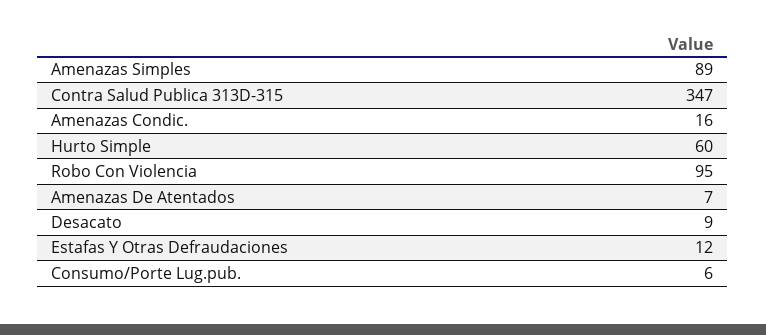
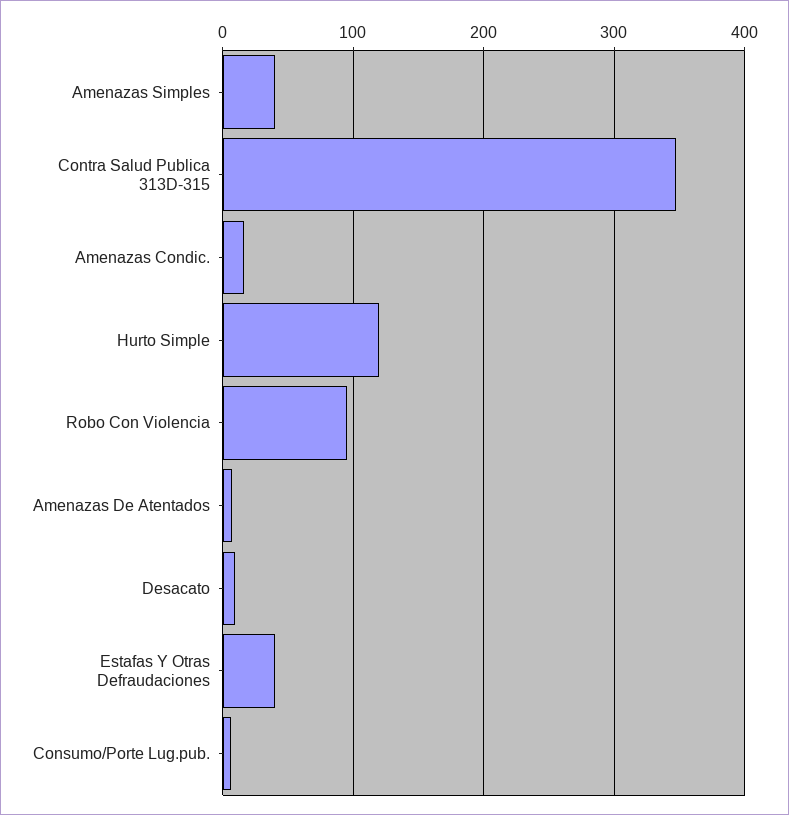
Amenazas Simples: 89 -> 40
Hurto Simple: 60 -> 120
Estafas Y Otras Defraudaciones: 12 -> 40

